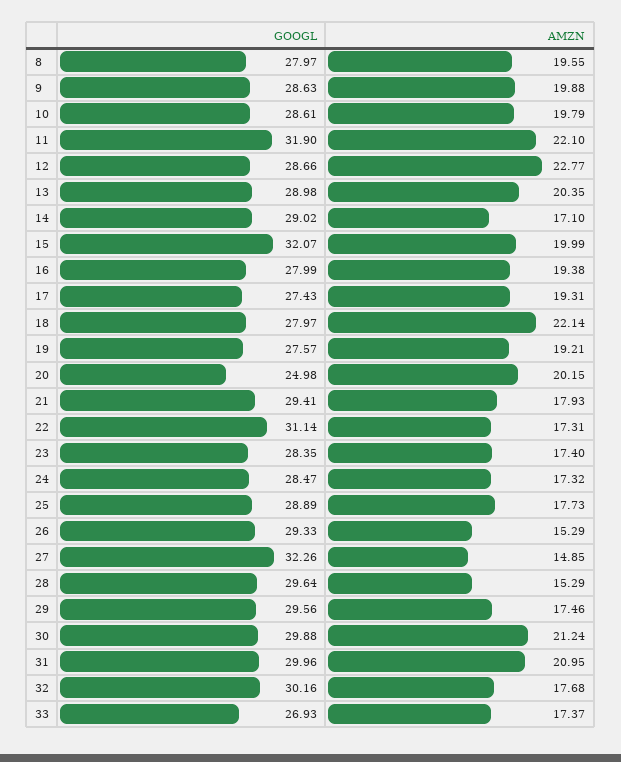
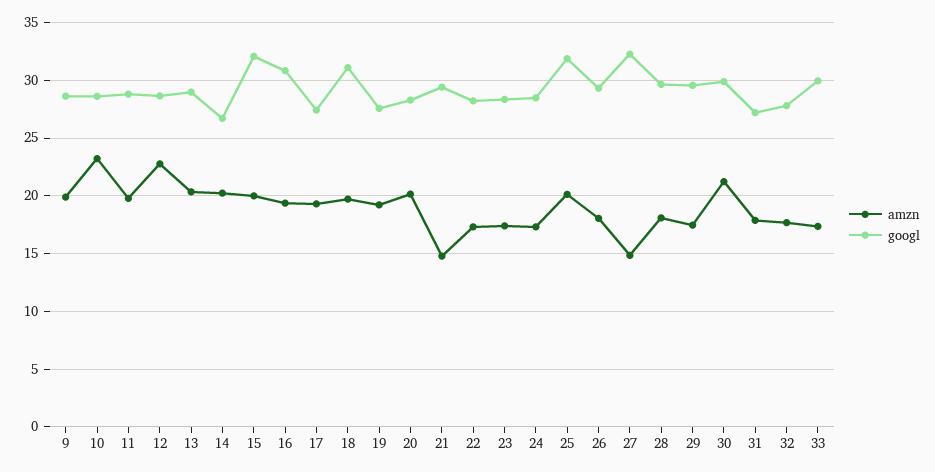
GOOGL, 8: 27.97 -> none
AMZN, 8: 19.55 -> none
AMZN, 10: 19.79 -> 23
GOOGL, 11: 31.9 -> 29
AMZN, 11: 22.1 -> 20
GOOGL, 14: 29.02 -> 27
AMZN, 14: 17.1 -> 20
GOOGL, 16: 27.99 -> 31
GOOGL, 18: 27.97 -> 31
AMZN, 18: 22.14 -> 20
GOOGL, 20: 24.98 -> 28
AMZN, 21: 17.93 -> 15
GOOGL, 22: 31.14 -> 28
GOOGL, 25: 28.89 -> 32
AMZN, 25: 17.73 -> 20
AMZN, 26: 15.29 -> 18
AMZN, 28: 15.29 -> 18
GOOGL, 31: 29.96 -> 27
AMZN, 31: 20.95 -> 18
GOOGL, 32: 30.16 -> 28
GOOGL, 33: 26.93 -> 30

